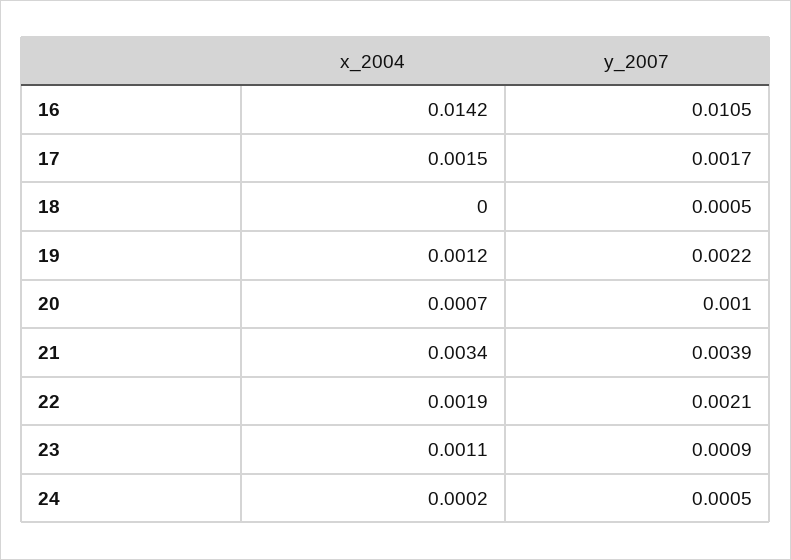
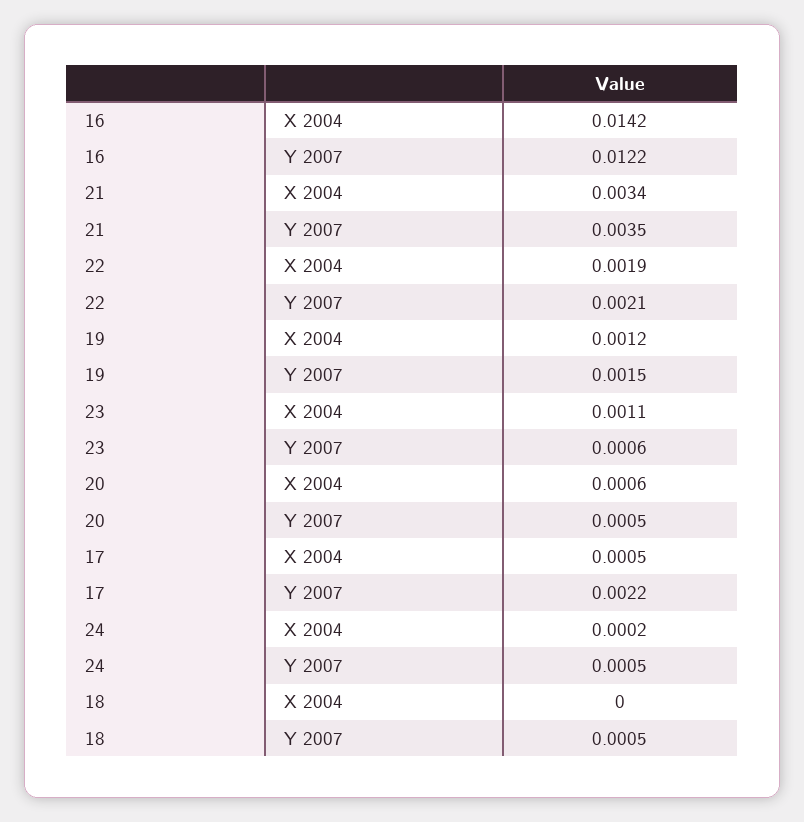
y_2007, 16: 0.0105 -> 0.0122
x_2004, 17: 0.0015 -> 0.0005
y_2007, 17: 0.0017 -> 0.0022
y_2007, 19: 0.0022 -> 0.0015
x_2004, 20: 0.0007 -> 0.0006
y_2007, 20: 0.001 -> 0.0005
y_2007, 21: 0.0039 -> 0.0035
y_2007, 23: 0.0009 -> 0.0006

